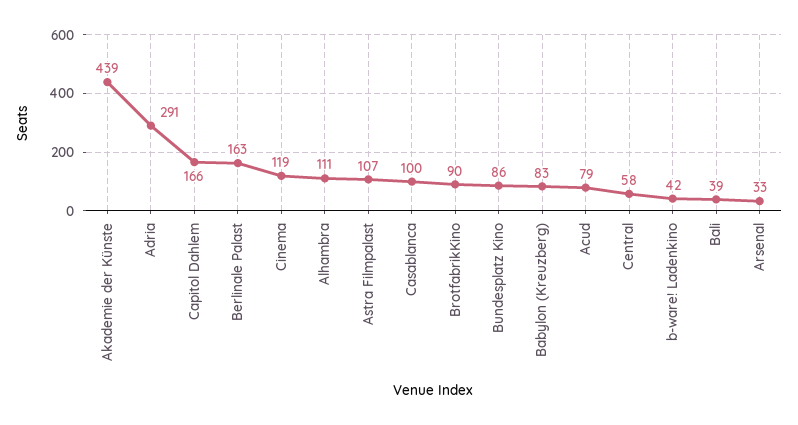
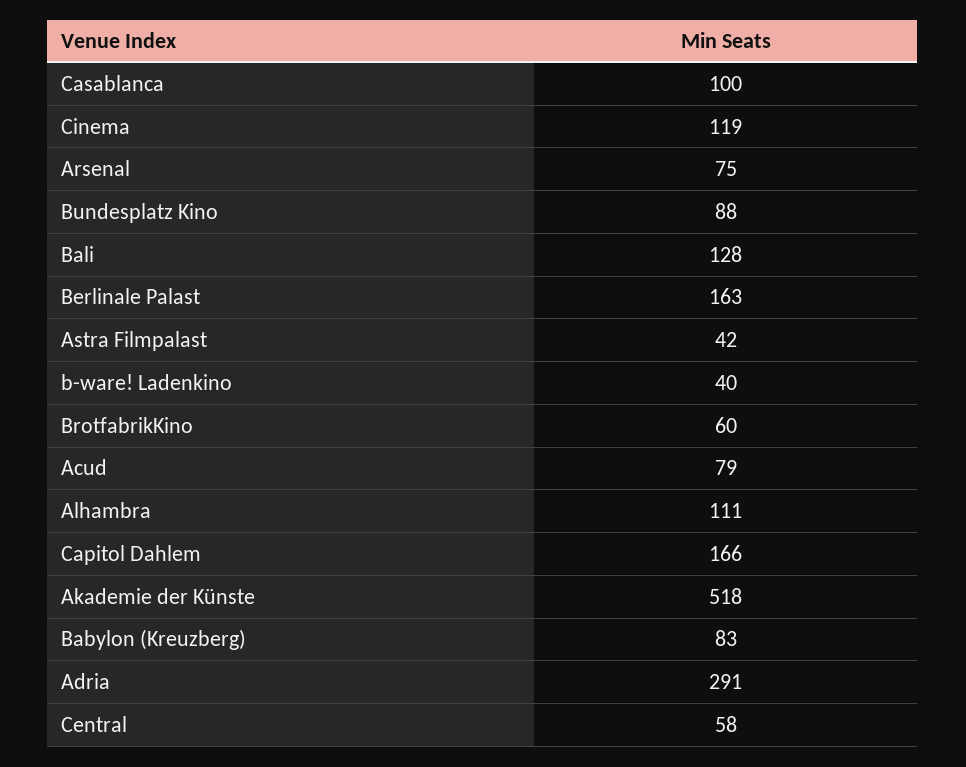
Akademie der Künste: 439 -> 518
Astra Filmpalast: 107 -> 42
BrotfabrikKino: 90 -> 60
Bundesplatz Kino: 86 -> 88
b-ware! Ladenkino: 42 -> 40
Bali: 39 -> 128
Arsenal: 33 -> 75

